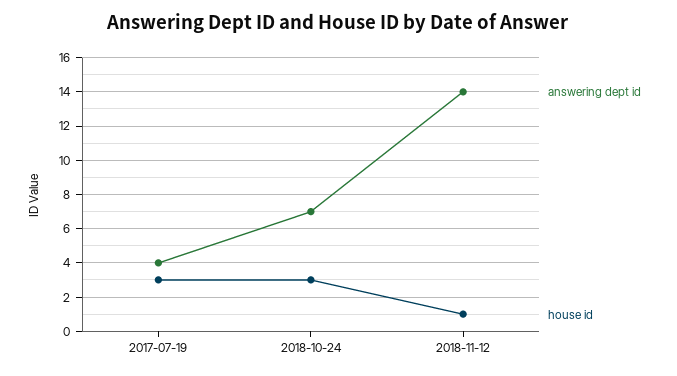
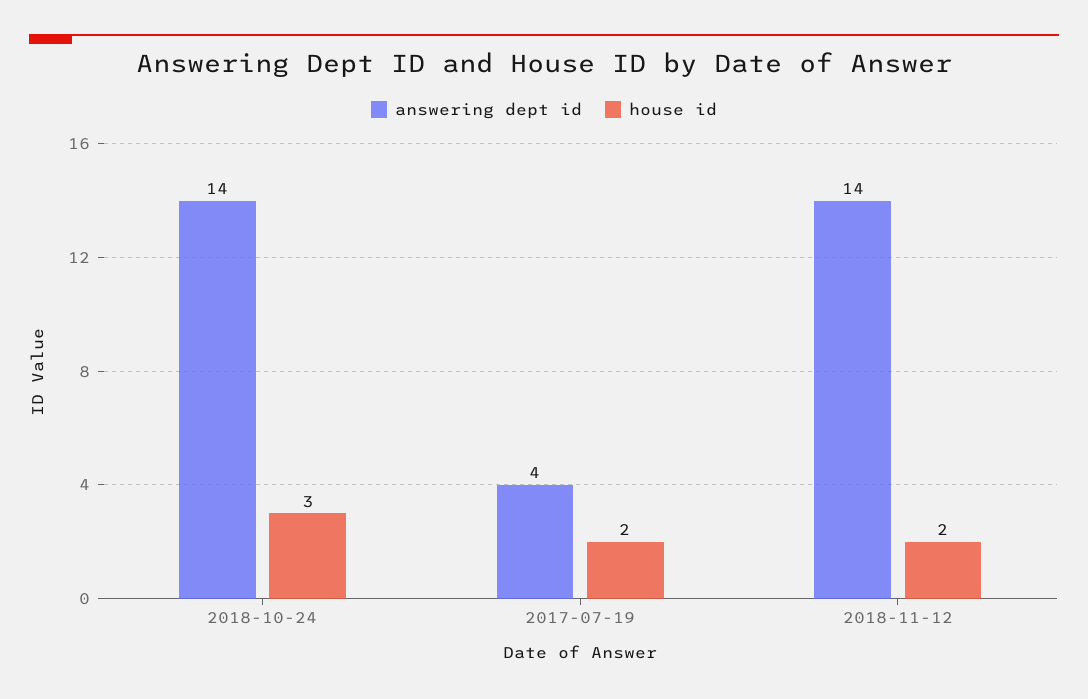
house id, 2017-07-19: 3 -> 2
answering dept id, 2018-10-24: 7 -> 14
house id, 2018-11-12: 1 -> 2

